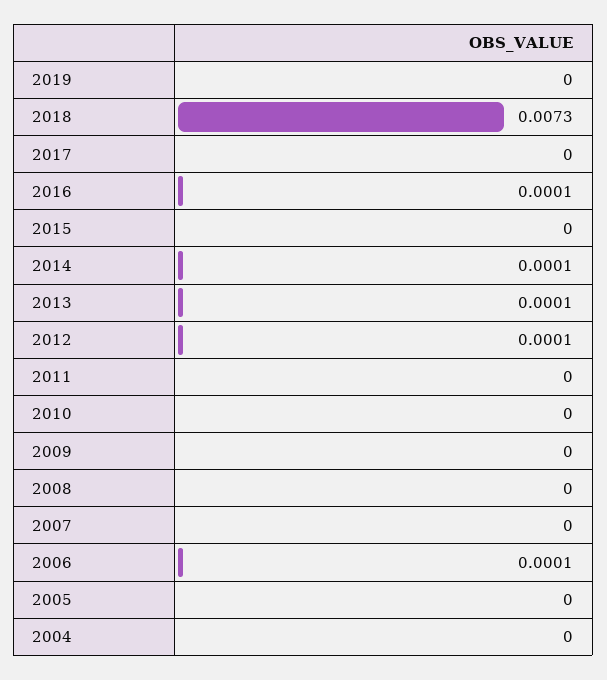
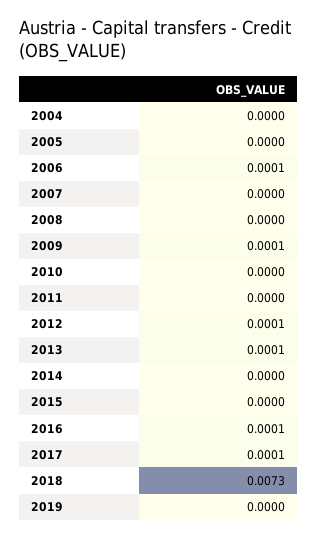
2017: 0 -> 0.0001
2014: 0.0001 -> 0
2009: 0 -> 0.0001

